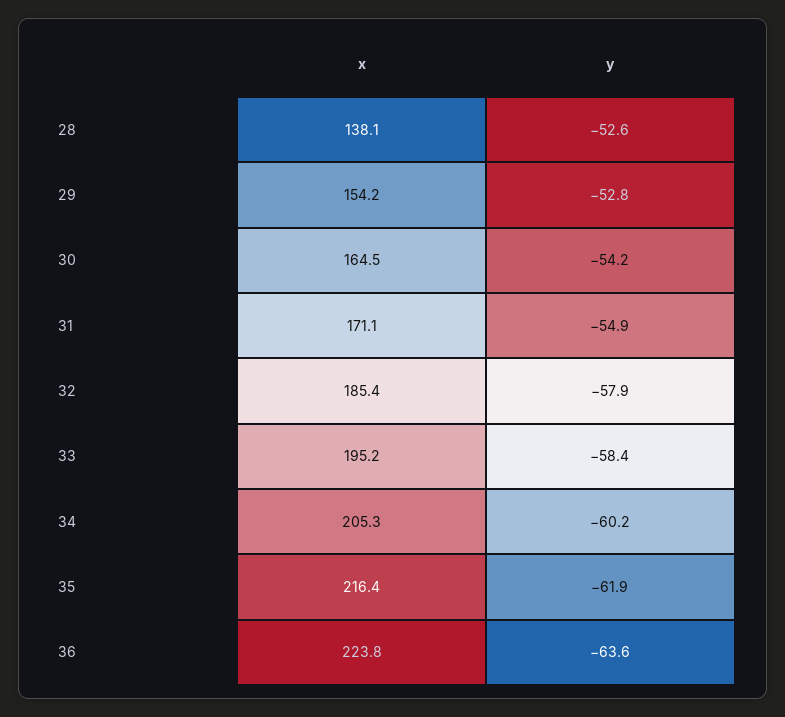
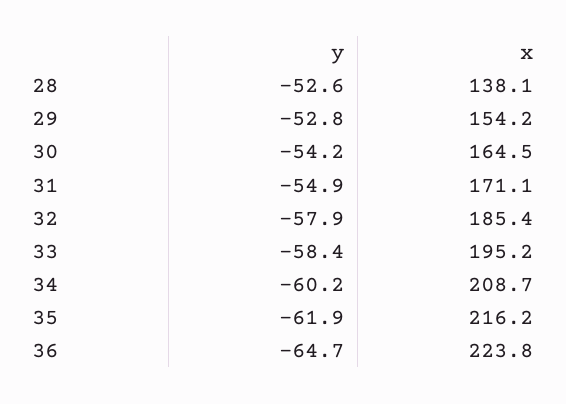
x, 34: 205.3 -> 208.7
x, 35: 216.4 -> 216.2
y, 36: -63.6 -> -64.7

